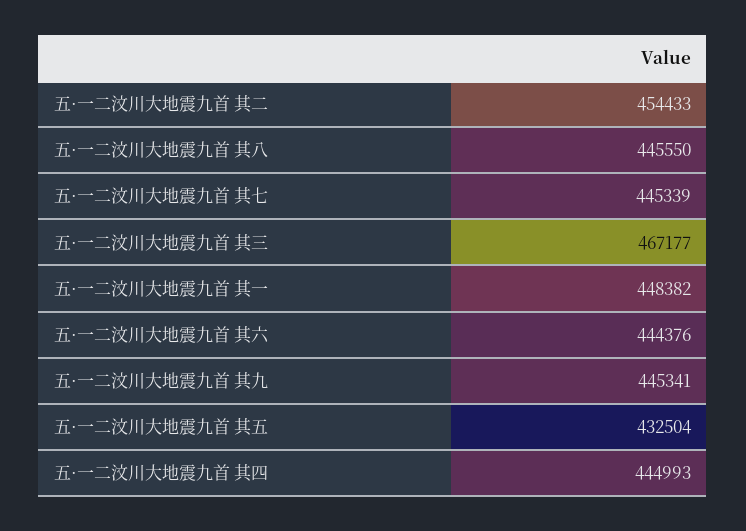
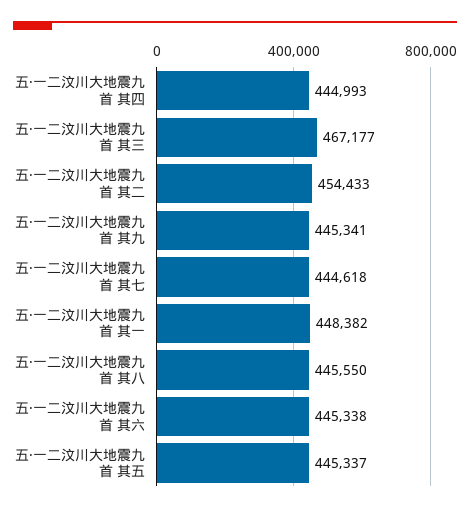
五·一二汶川大地震九首 其七: 445339 -> 444618
五·一二汶川大地震九首 其六: 444376 -> 445338
五·一二汶川大地震九首 其五: 432504 -> 445337

